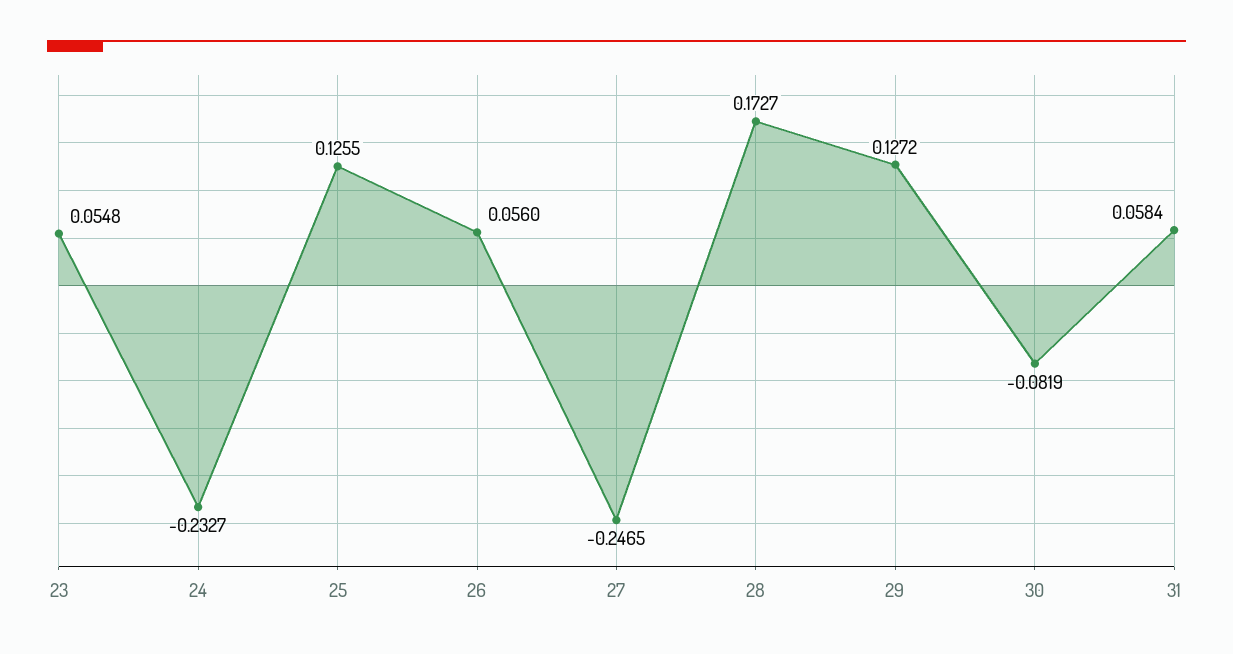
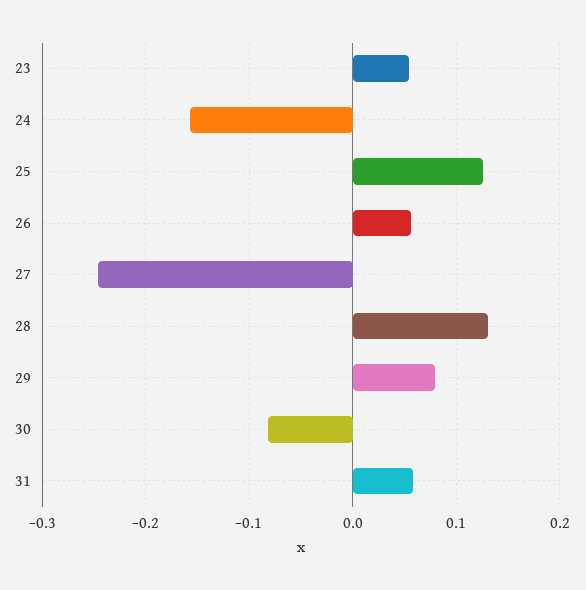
24: -0.2327 -> -0.16
28: 0.1727 -> 0.13
29: 0.1272 -> 0.08

